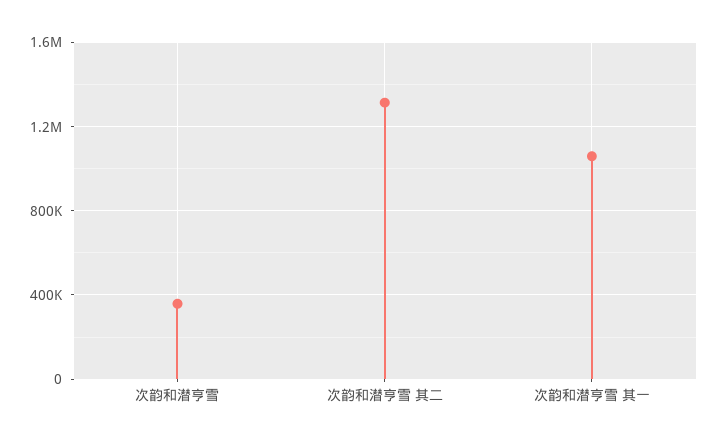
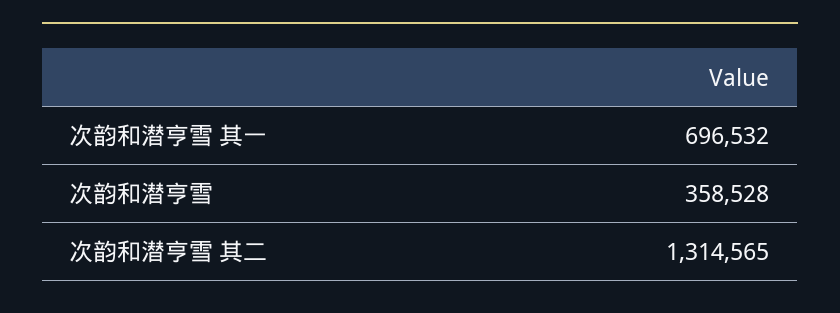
次韵和潜亨雪 其一: 1050000 -> 696532

